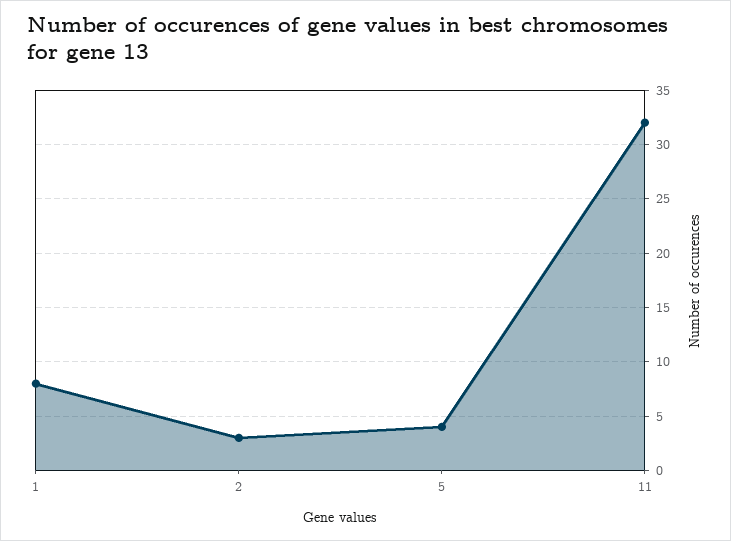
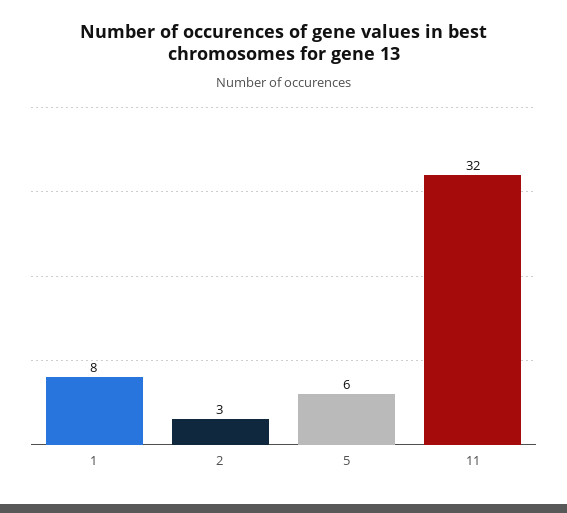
5: 4 -> 6

